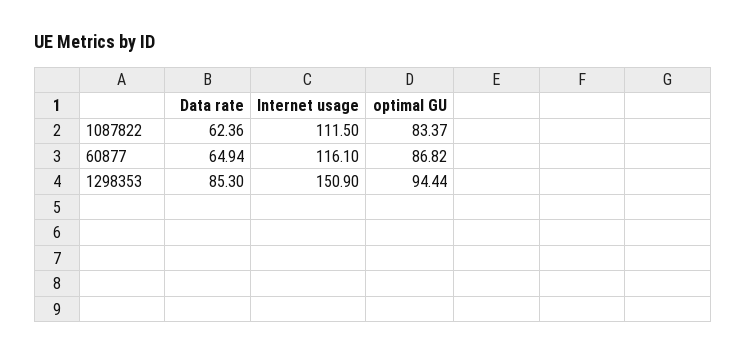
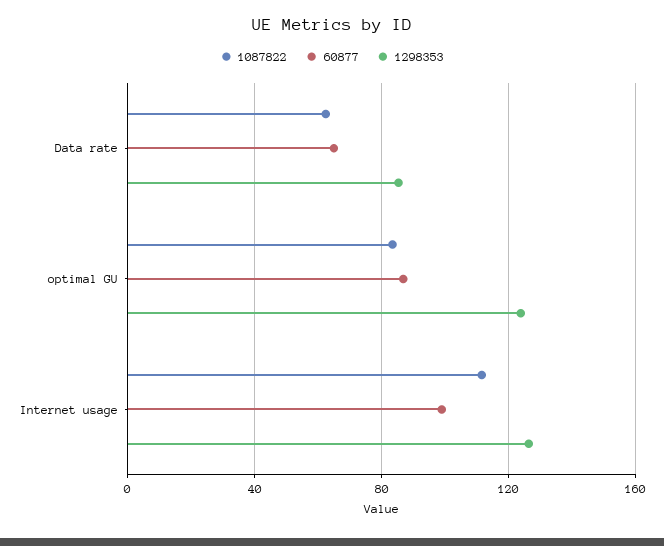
60877, Internet usage: 116.1 -> 100
1298353, Internet usage: 150.9 -> 125
1298353, optimal GU: 94.44 -> 125

